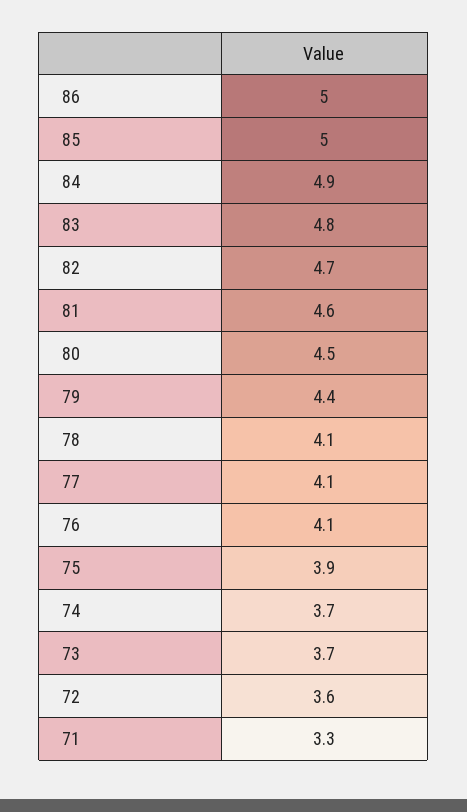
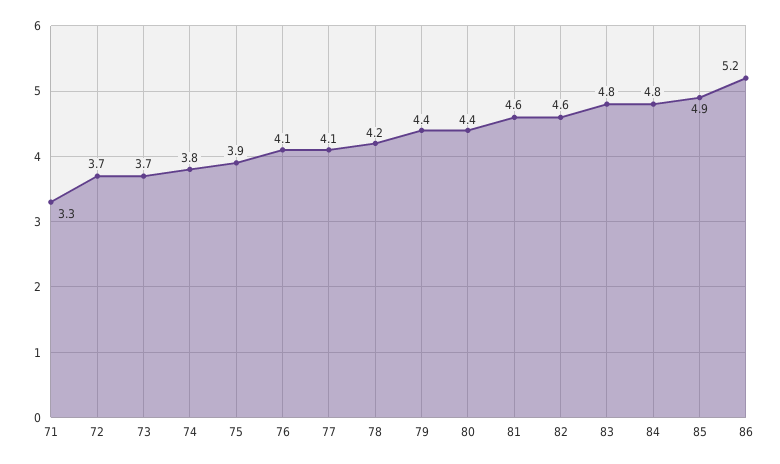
86: 5 -> 5.2
85: 5 -> 4.9
84: 4.9 -> 4.8
82: 4.7 -> 4.6
80: 4.5 -> 4.4
78: 4.1 -> 4.2
74: 3.7 -> 3.8
72: 3.6 -> 3.7

